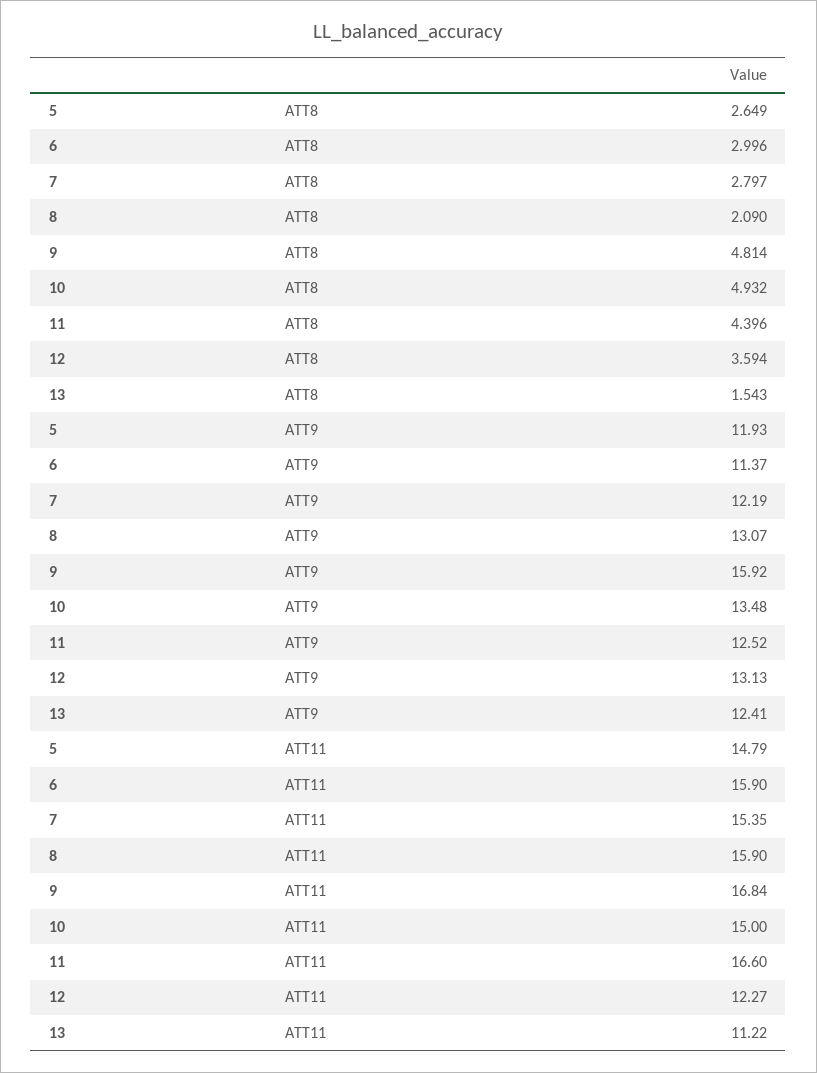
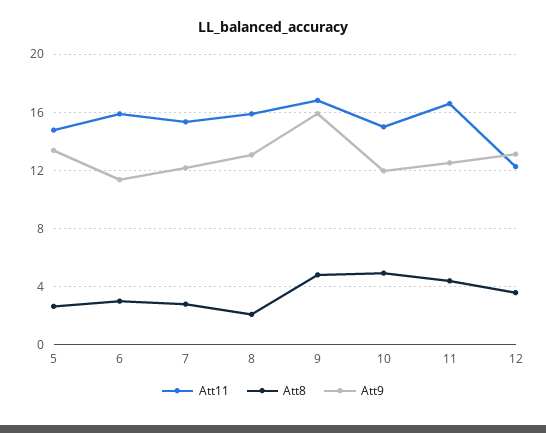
ATT8, 13: 1.543 -> none
ATT9, 5: 11.93 -> 13.5
ATT9, 10: 13.48 -> 12
ATT9, 13: 12.41 -> none
ATT11, 13: 11.22 -> none

